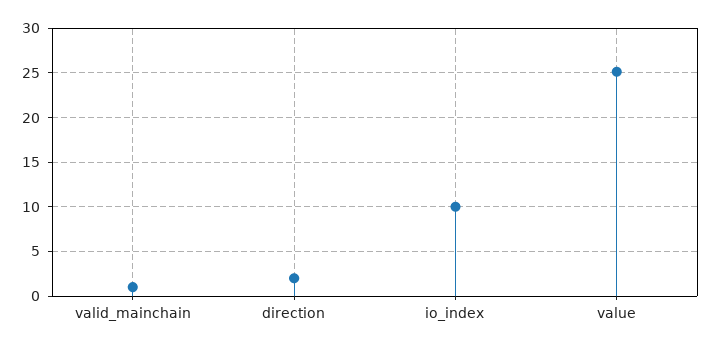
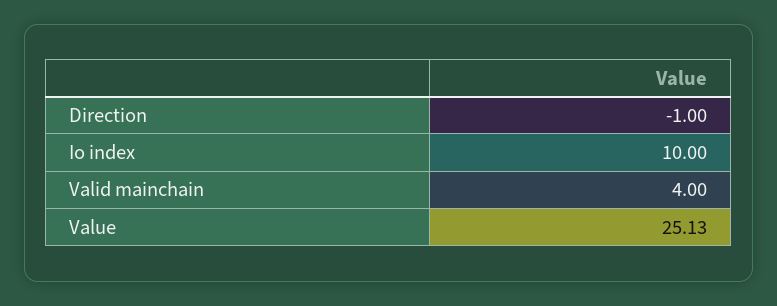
valid_mainchain: 1 -> 4
direction: 2 -> -1

